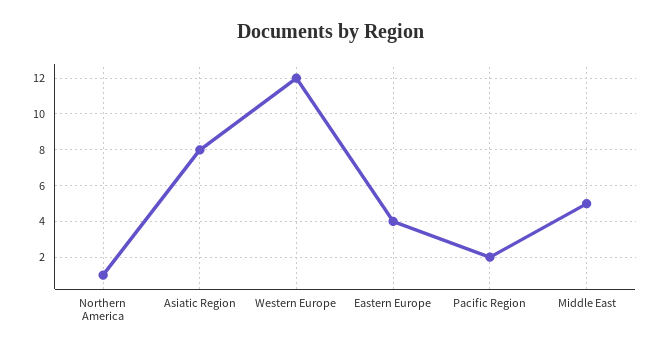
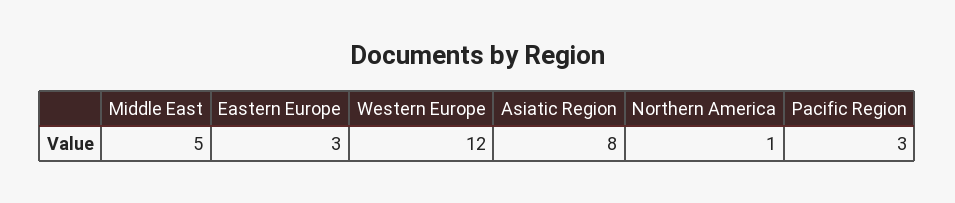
Eastern Europe: 4 -> 3
Pacific Region: 2 -> 3

